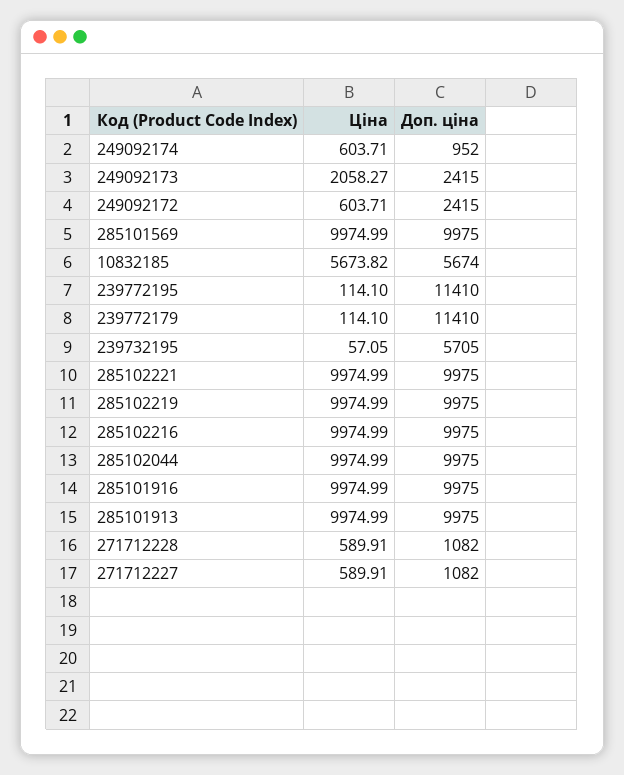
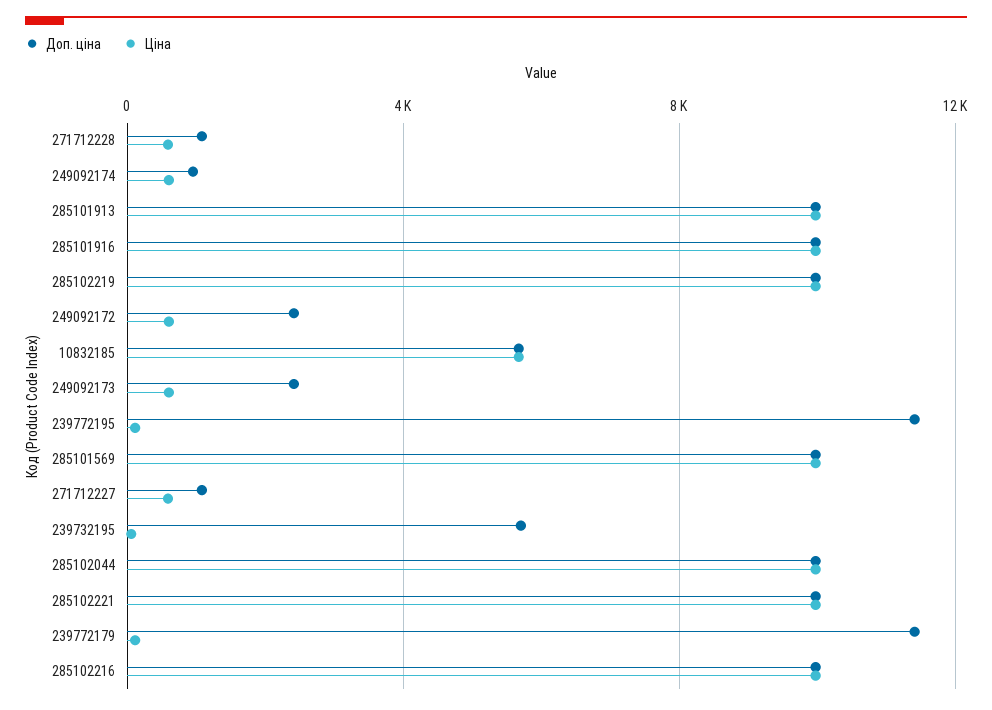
Ціна, 249092173: 2058.27 -> 500

